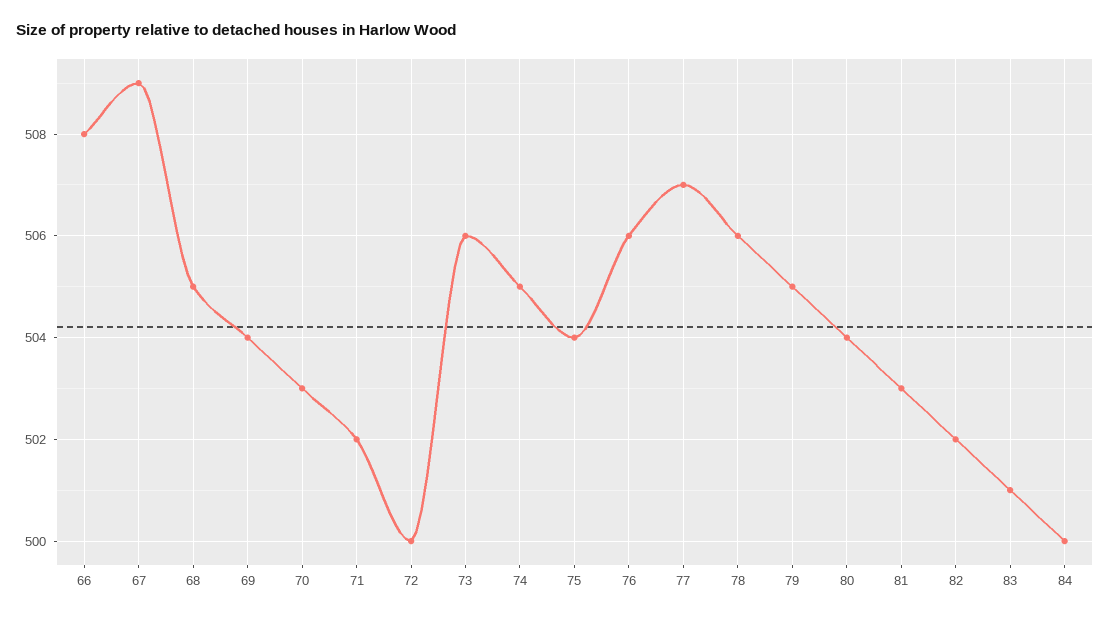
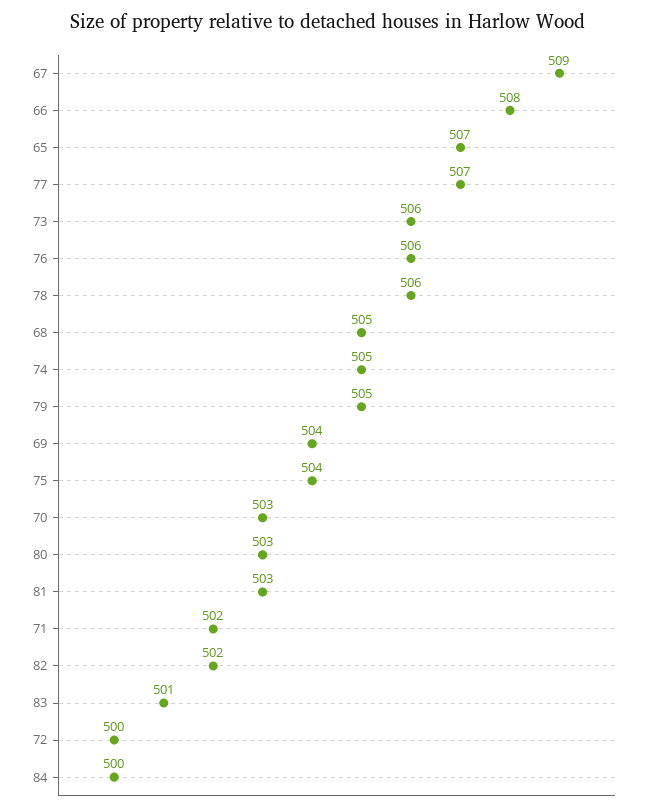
80: 504 -> 503
65: none -> 507

